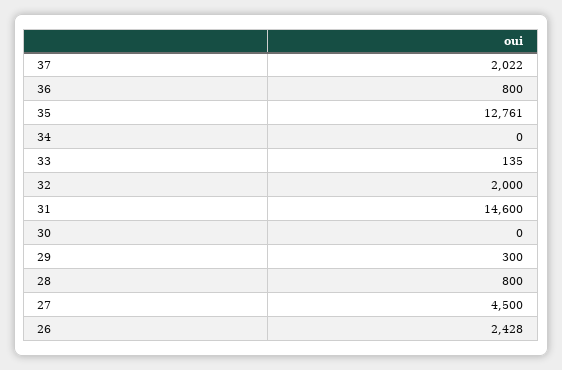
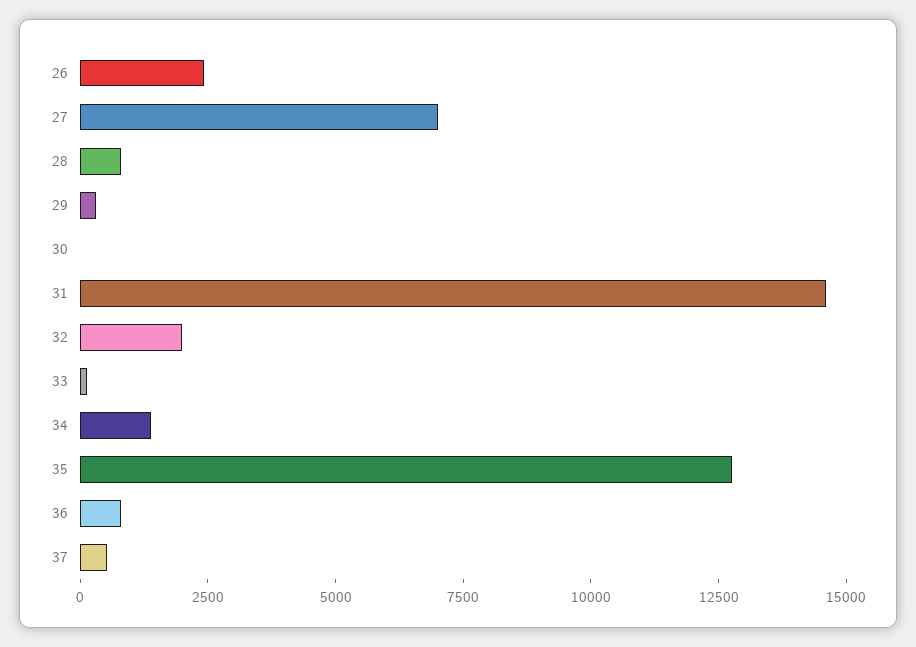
37: 2022 -> 500
34: 0 -> 1500
27: 4500 -> 7000

